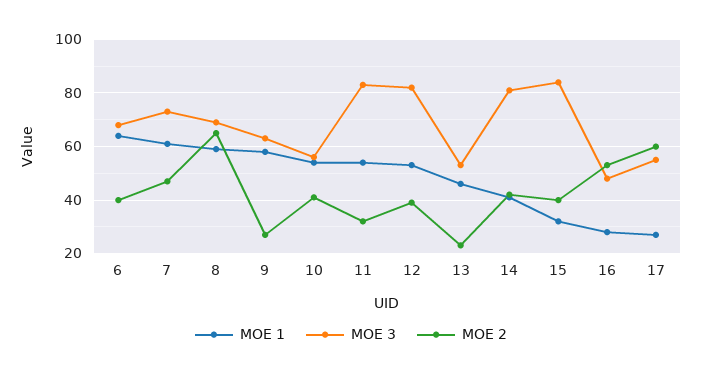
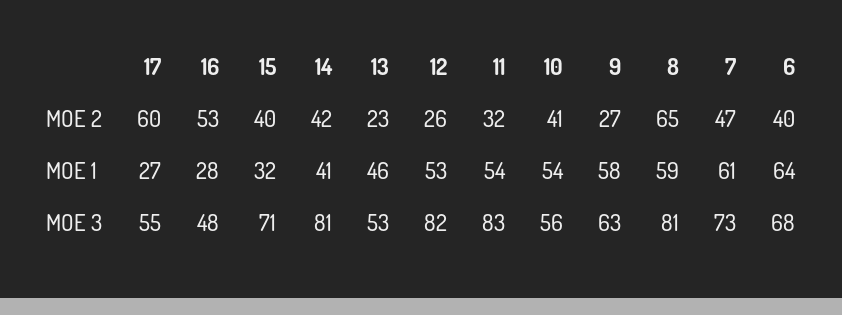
MOE 3, 8: 70 -> 81
MOE 2, 12: 40 -> 26
MOE 3, 15: 85 -> 71

